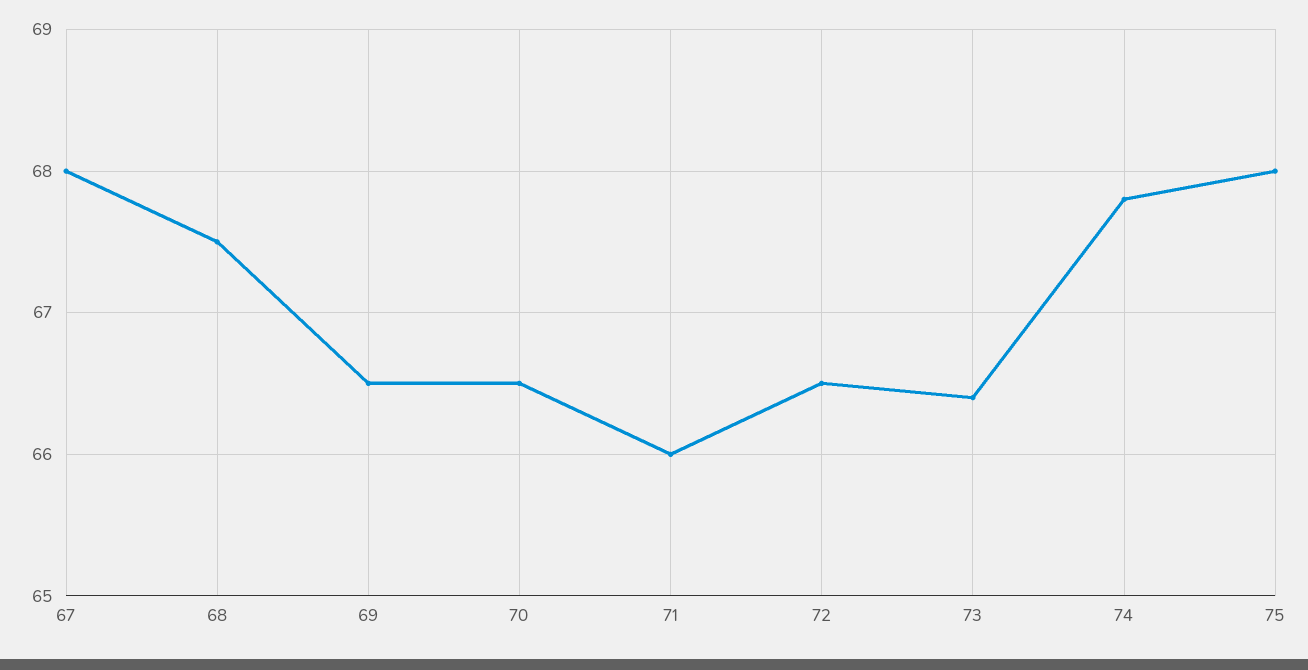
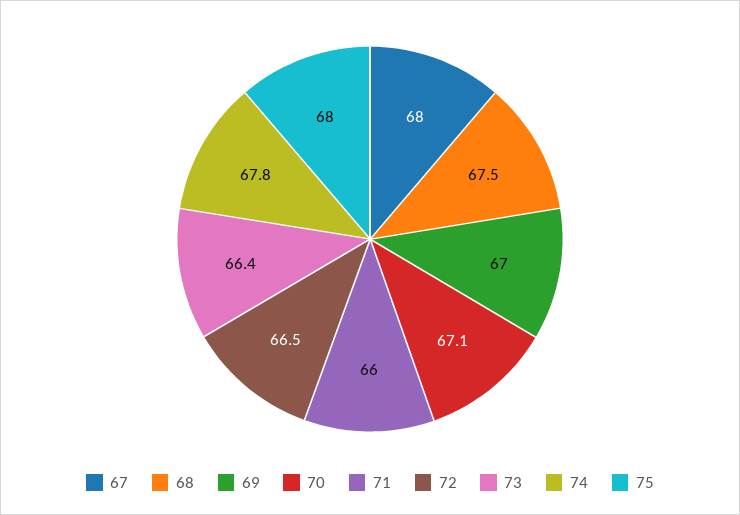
69: 66.5 -> 67
70: 66.5 -> 67.1

